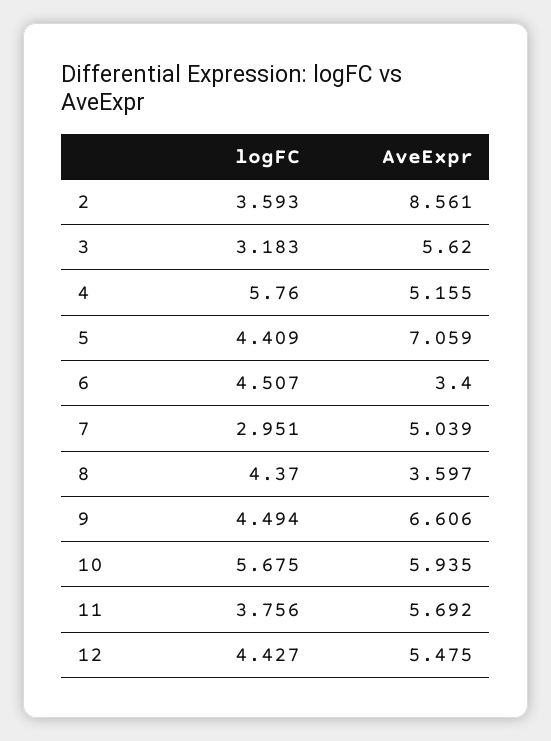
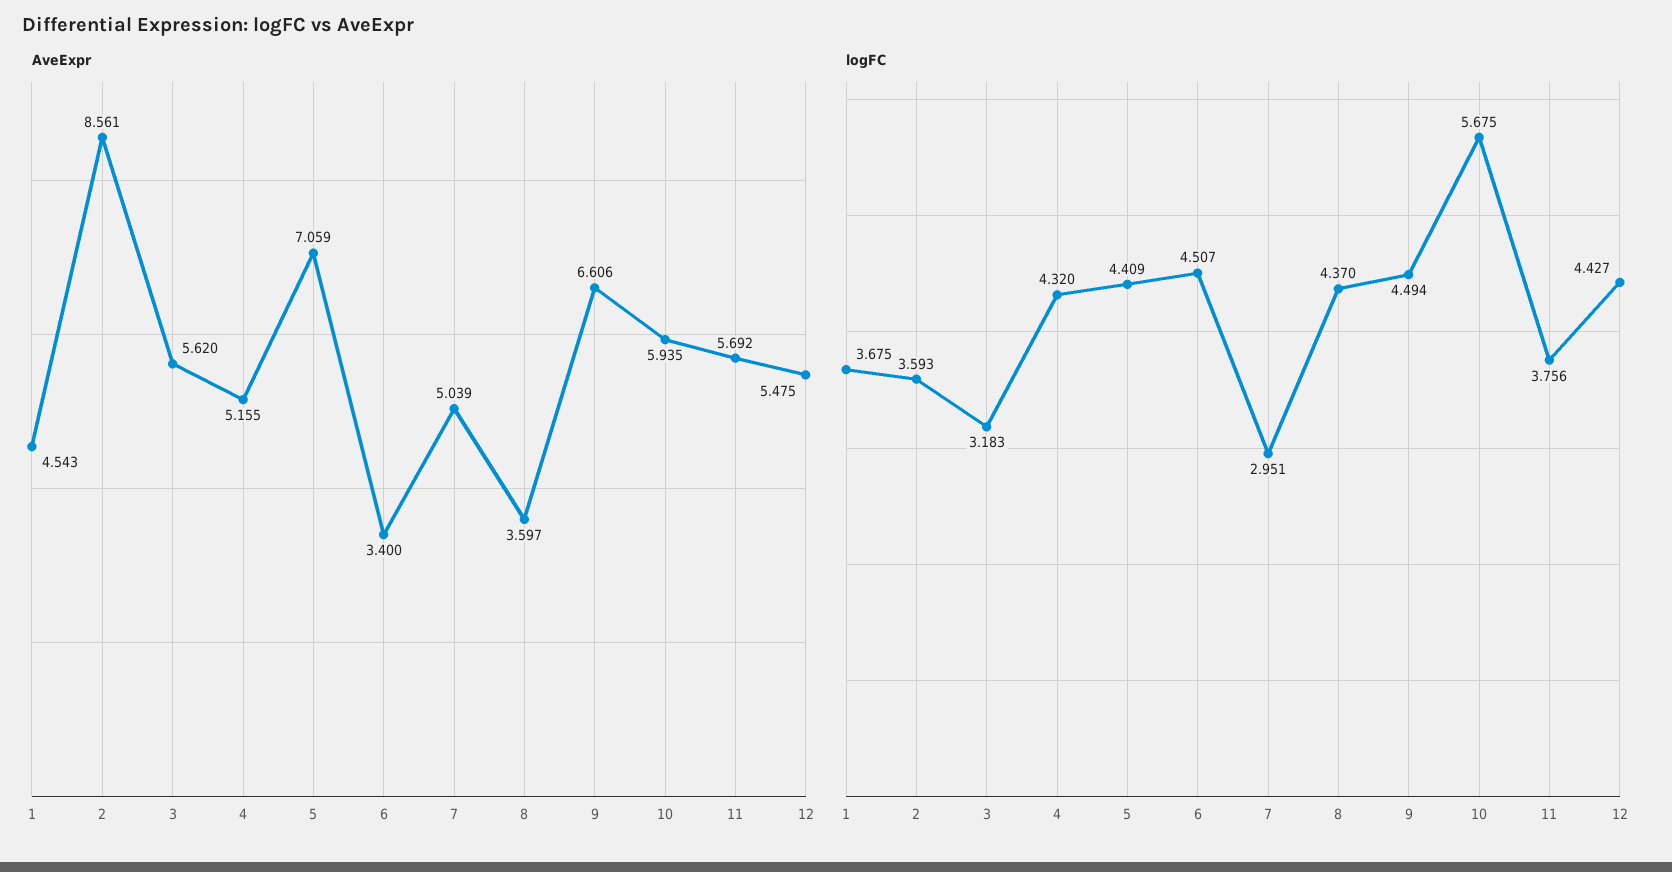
logFC, 4: 5.76 -> 4.32
AveExpr, 1: none -> 4.543
logFC, 1: none -> 3.675

